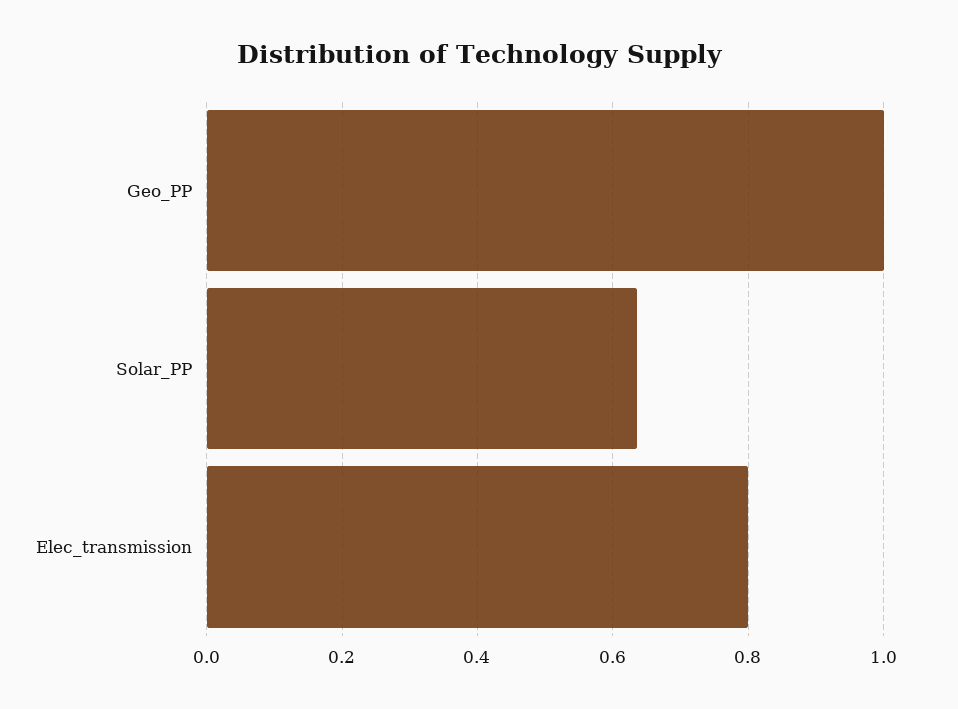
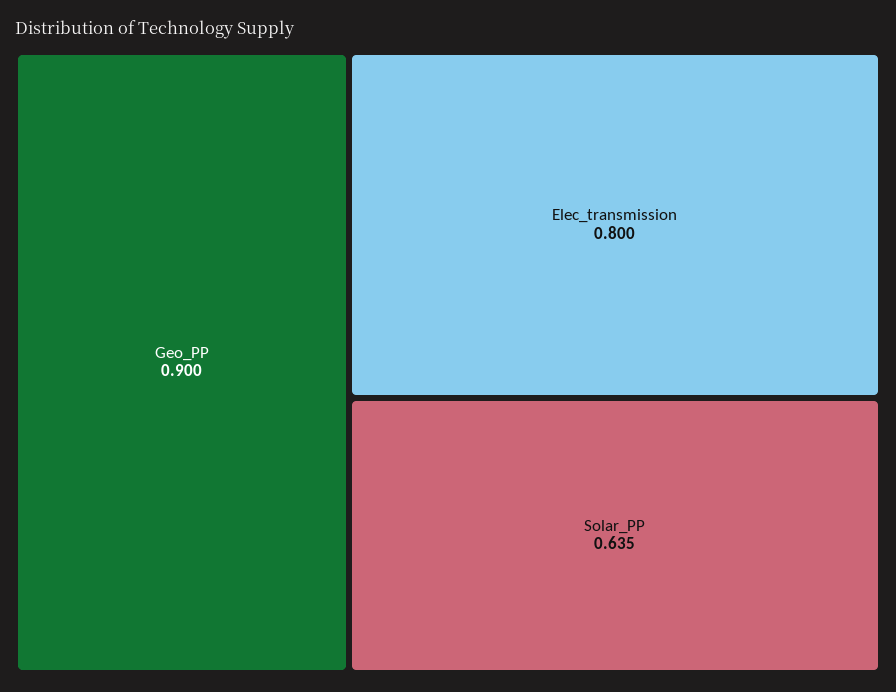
Geo_PP: 1 -> 0.9

